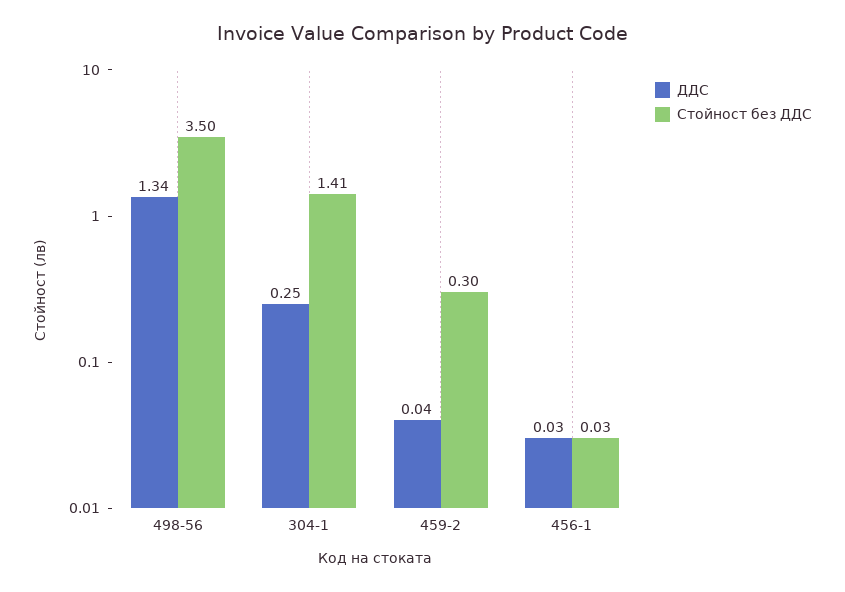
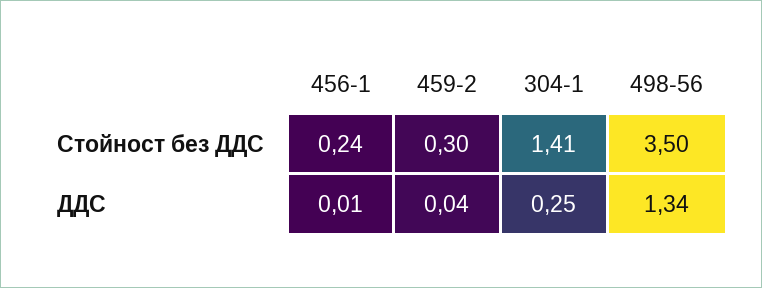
ДДС, 456-1: 0.03 -> 0.01
Стойност без ДДС, 456-1: 0.03 -> 0.24

